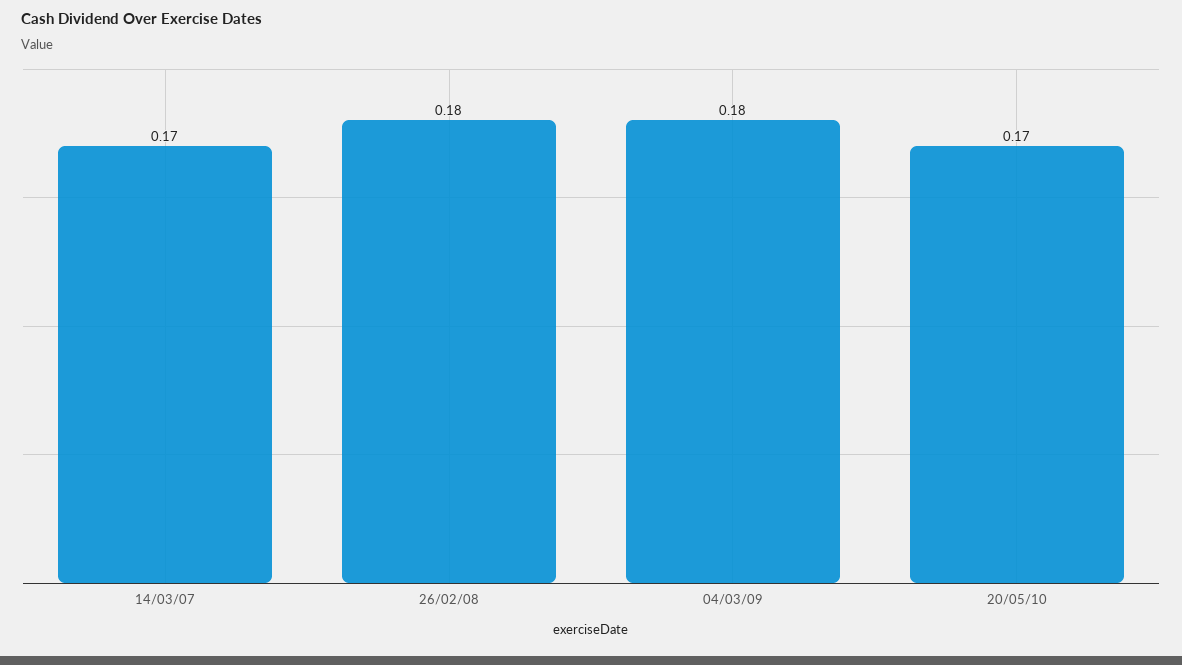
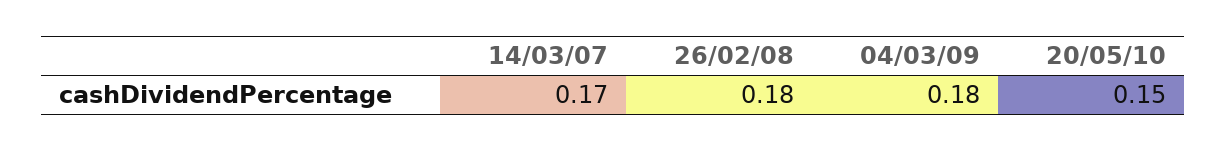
20/05/10: 0.17 -> 0.15

